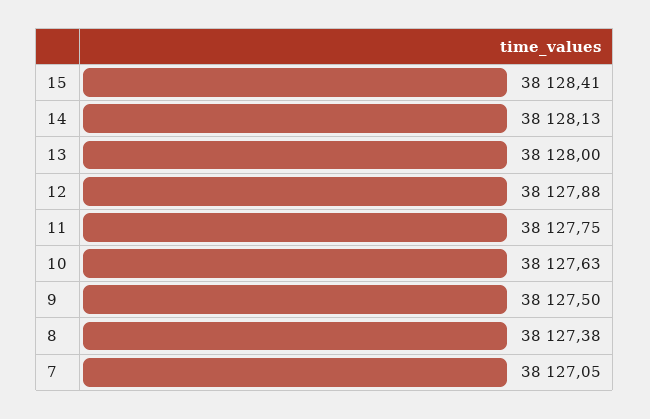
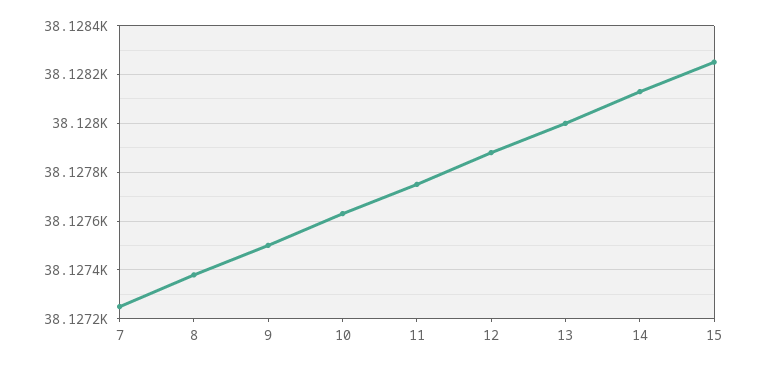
15: 38128.41 -> 38128.25
7: 38127.05 -> 38127.25

